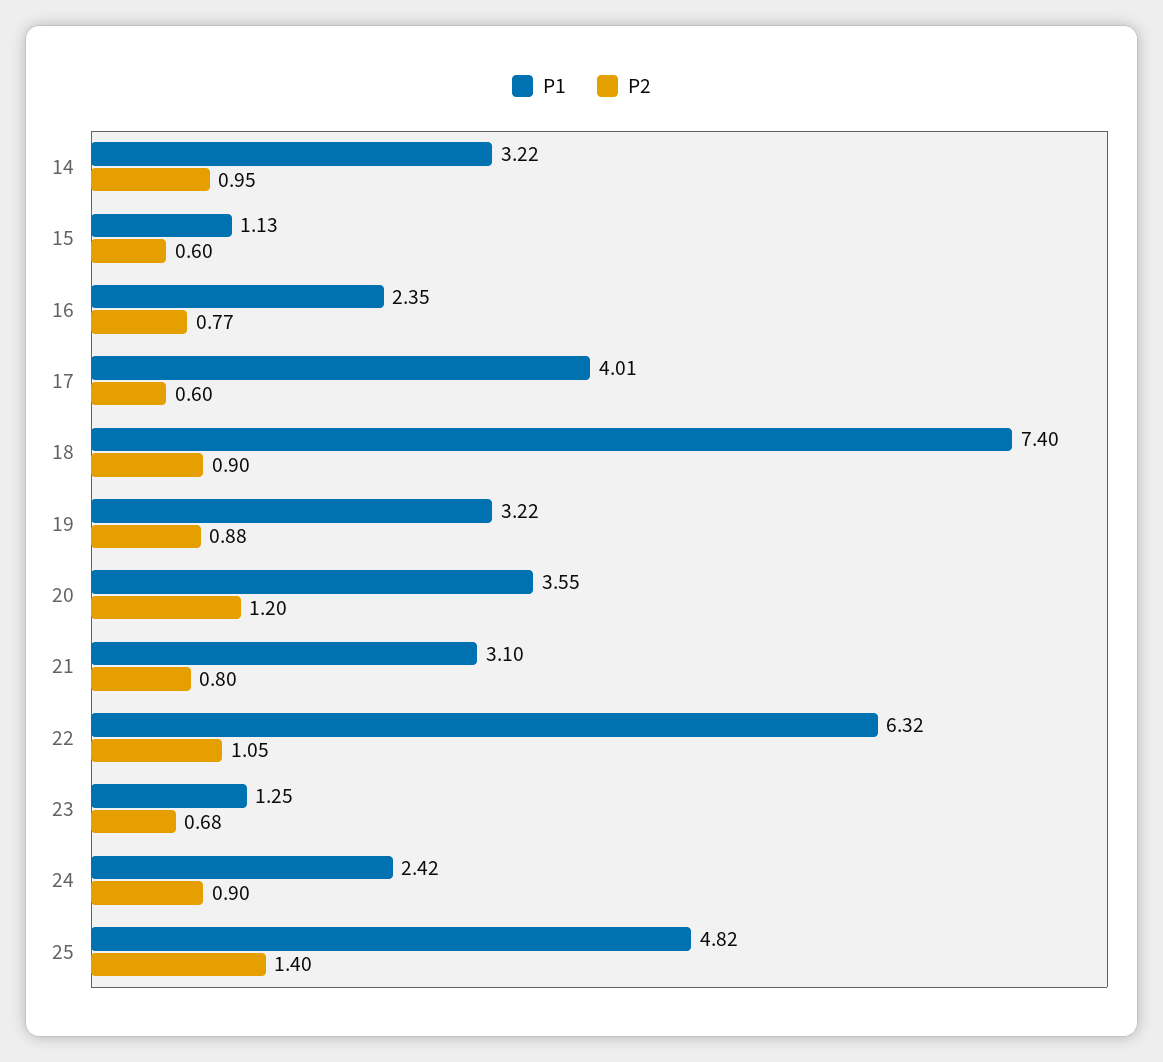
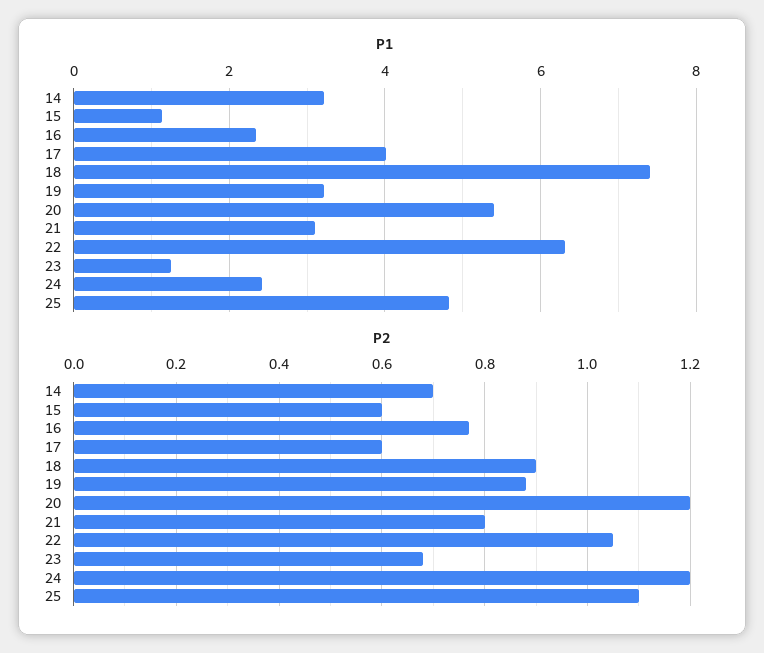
P2, 14: 0.95 -> 0.7
P1, 20: 3.55 -> 5.4
P2, 24: 0.9 -> 1.2
P2, 25: 1.4 -> 1.1

